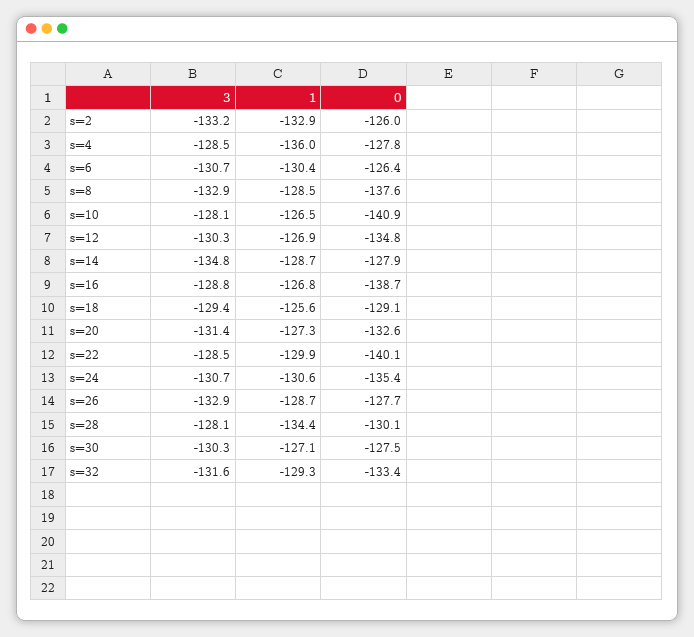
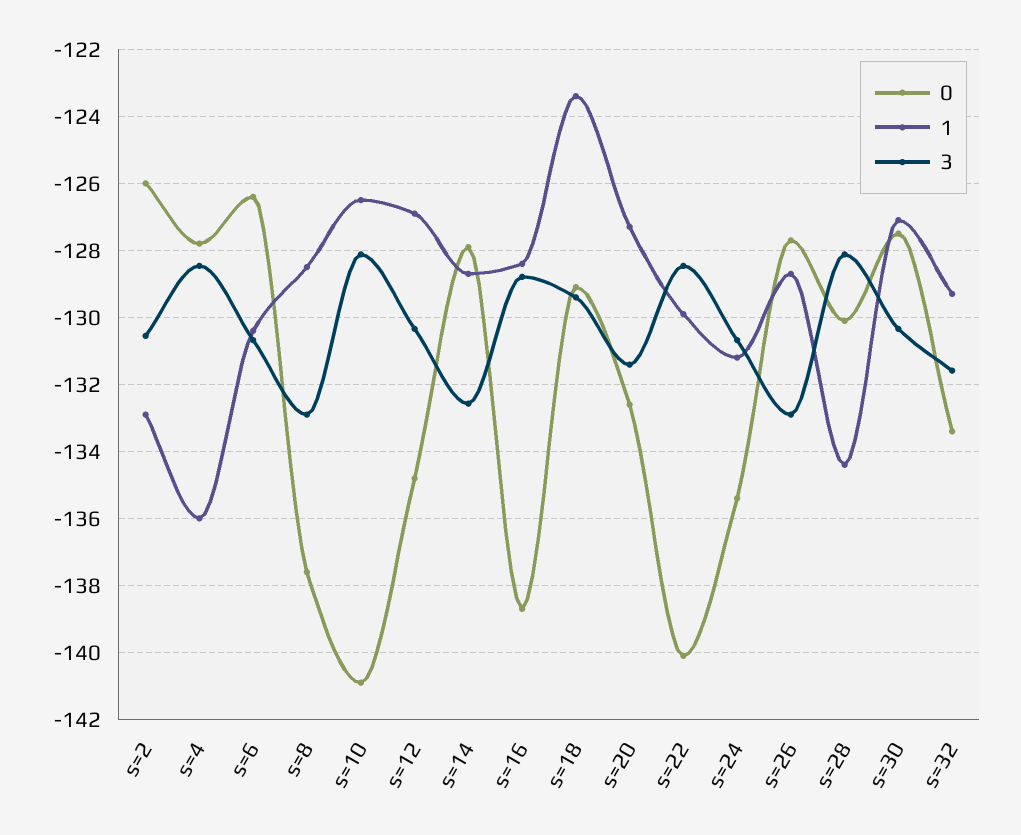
3, s=2: -133.2 -> -130.6
3, s=14: -134.8 -> -132.6
1, s=16: -126.8 -> -128.4
1, s=18: -125.6 -> -123.4
1, s=24: -130.6 -> -131.2

